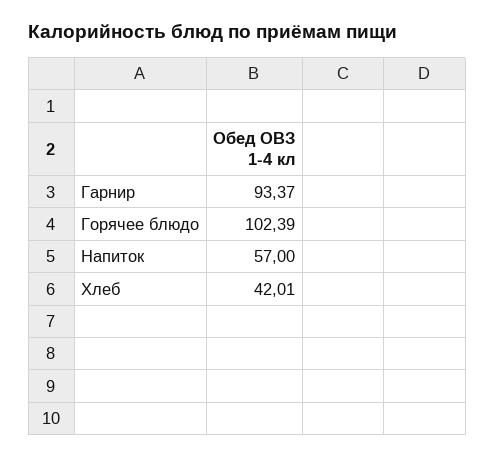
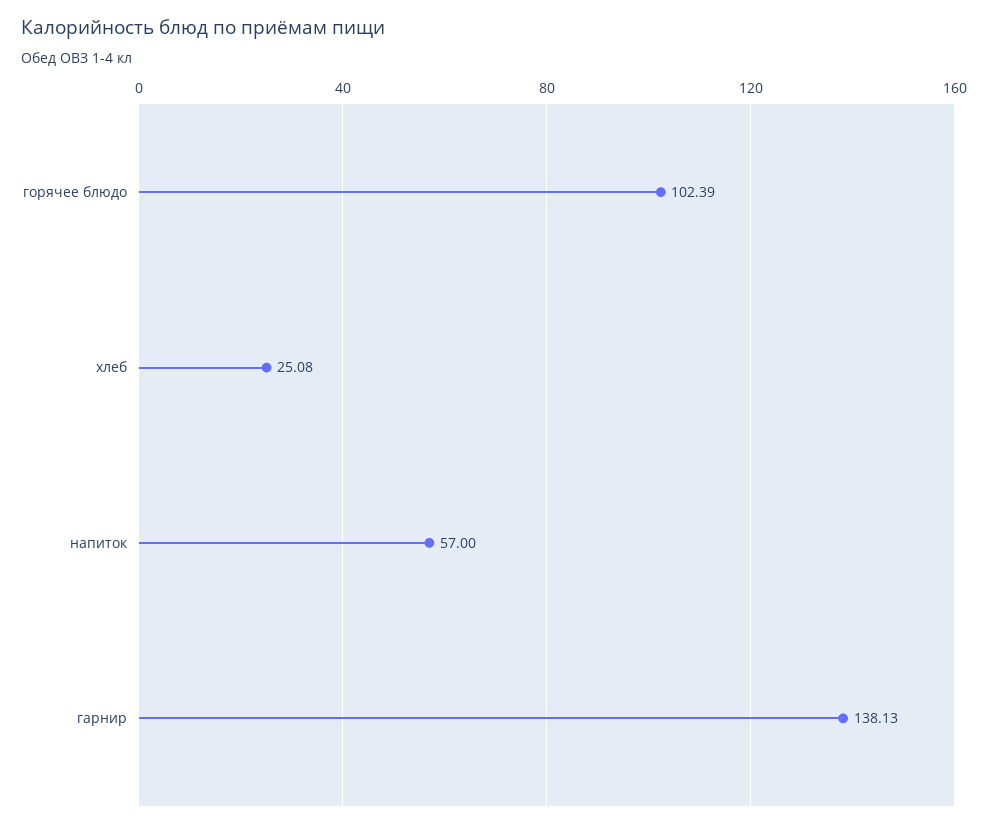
Гарнир: 93.37 -> 138.13
Хлеб: 42.01 -> 25.08

